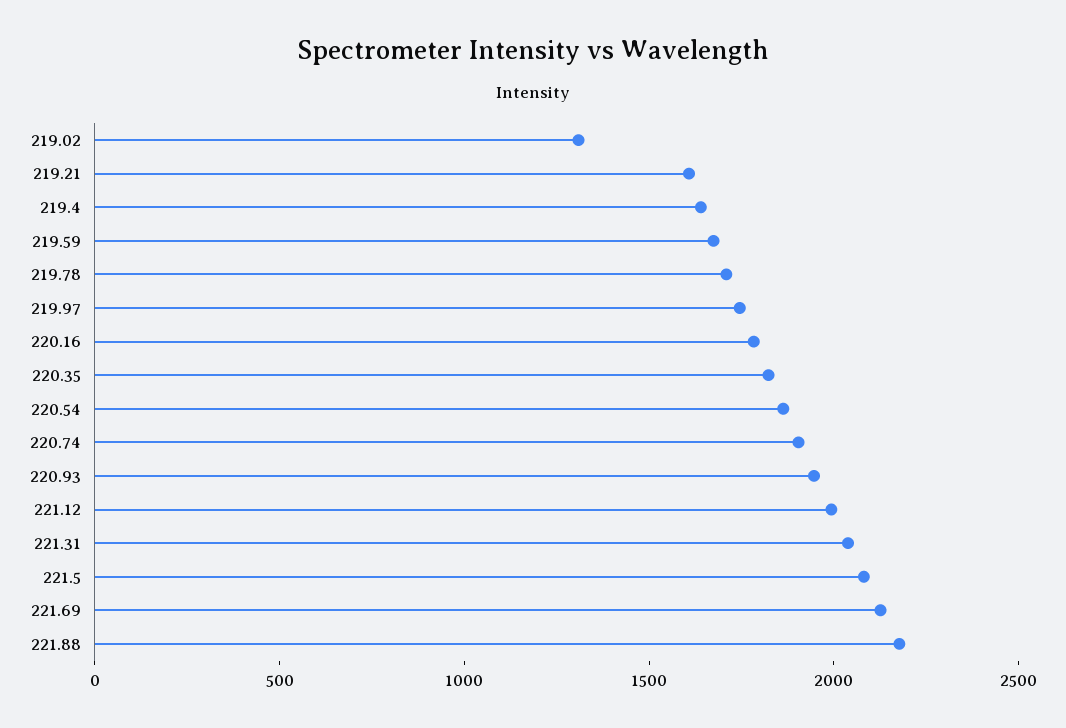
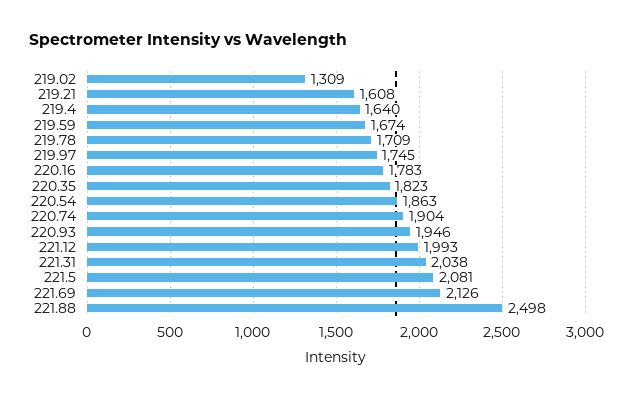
221.88: 2200 -> 2498

